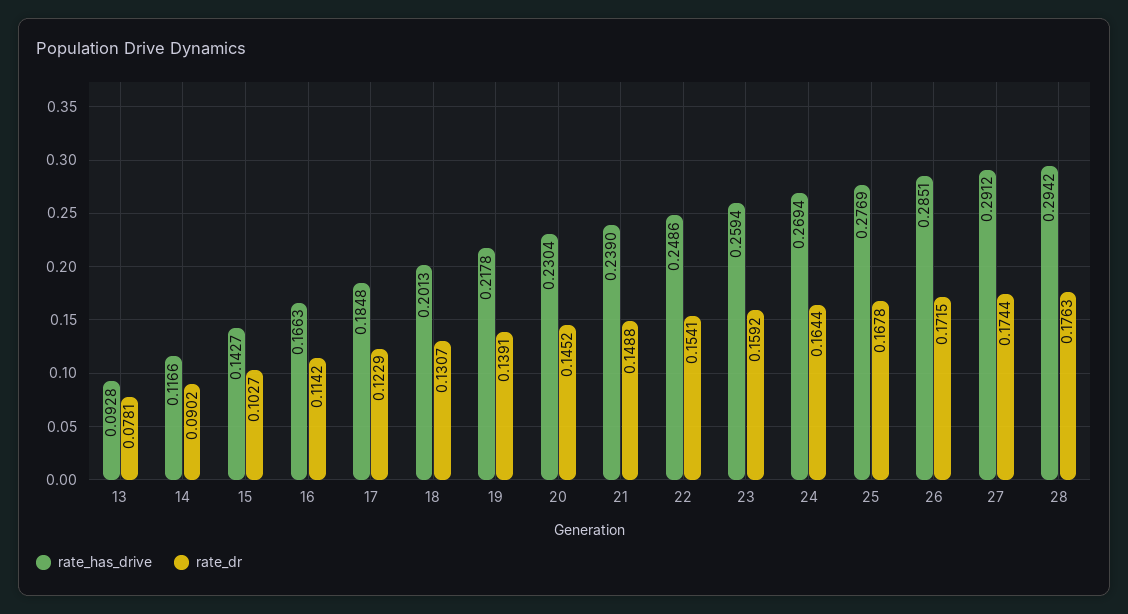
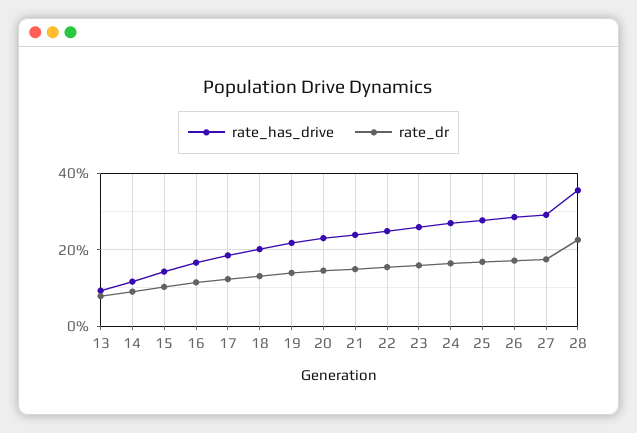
rate_has_drive, 28: 0.2942 -> 0.36
rate_dr, 28: 0.1763 -> 0.22

